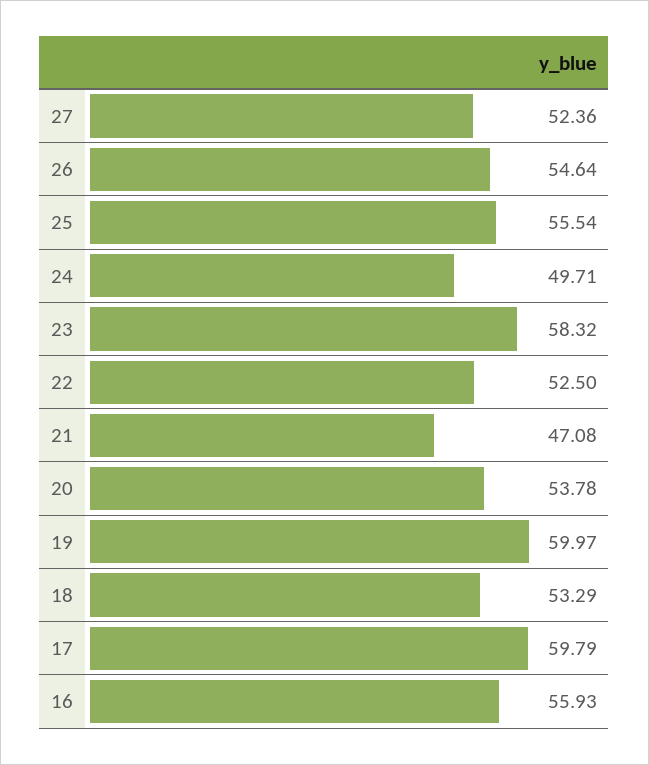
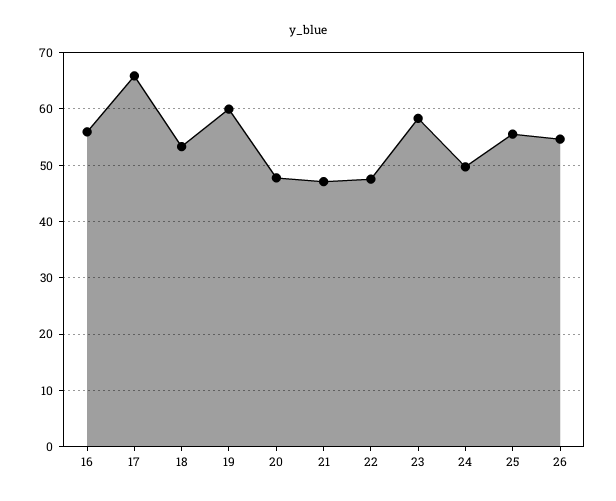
27: 52.36 -> none
22: 52.5 -> 48
20: 53.78 -> 48
17: 59.79 -> 66

